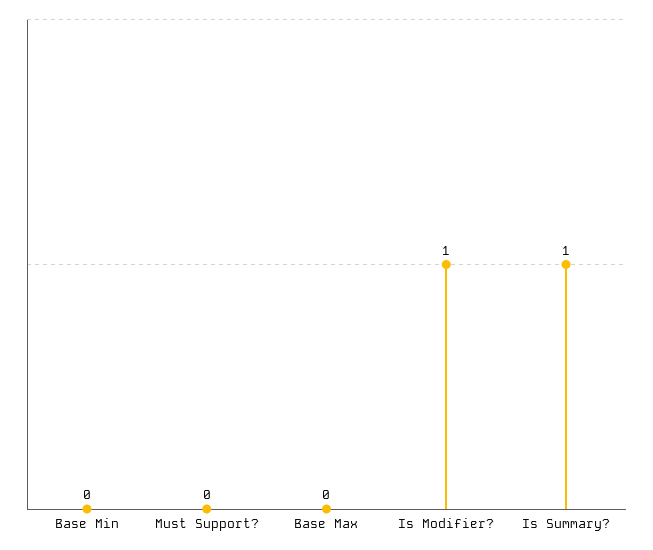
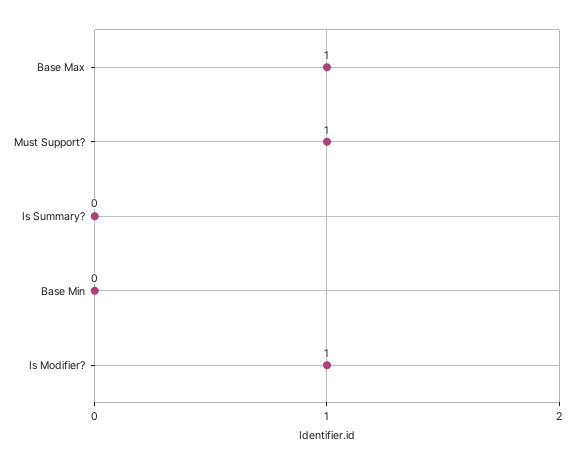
Must Support?: 0 -> 1
Base Max: 0 -> 1
Is Summary?: 1 -> 0

